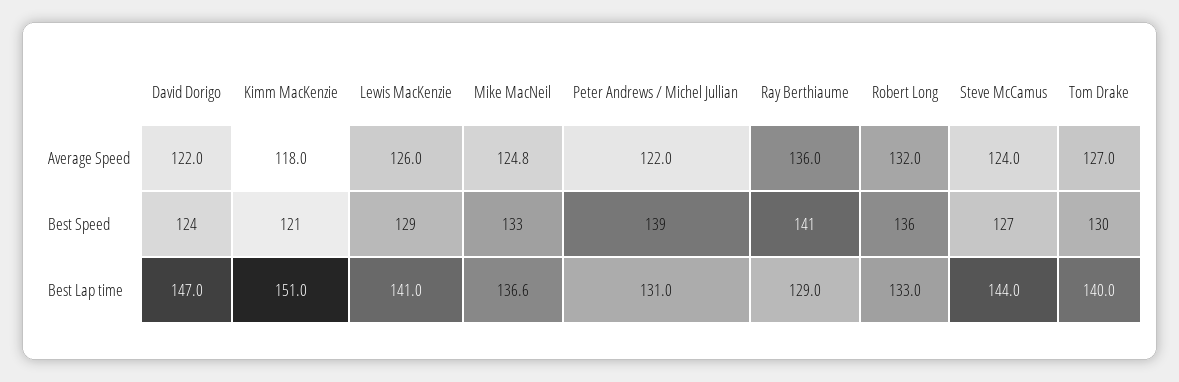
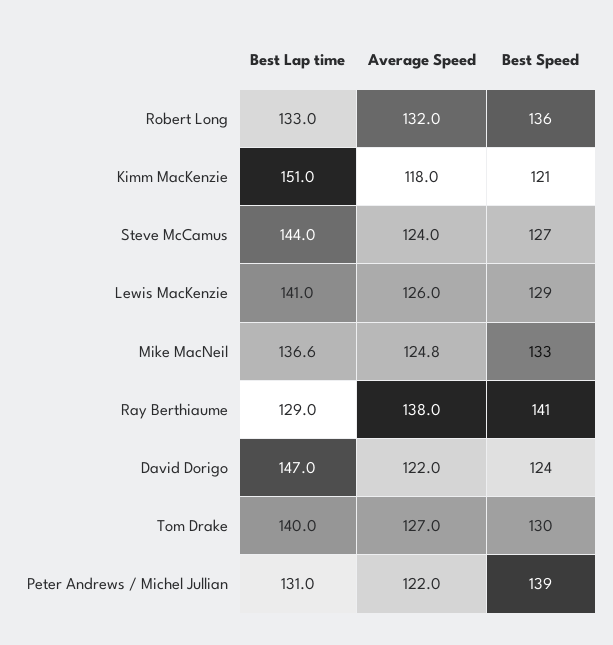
Ray Berthiaume, Average Speed: 136 -> 138

